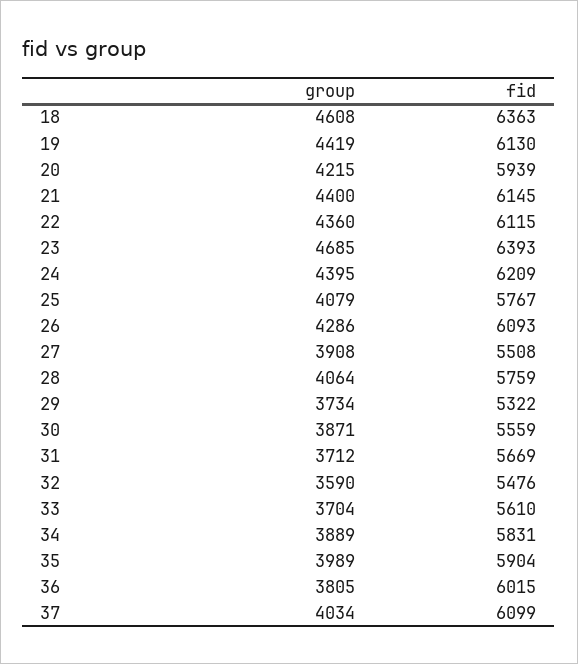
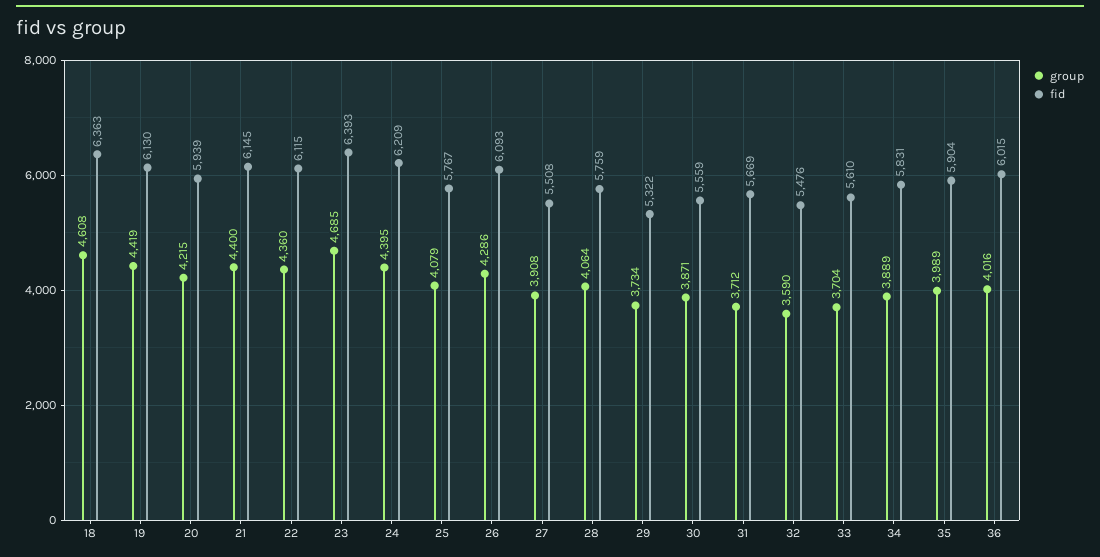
group, 36: 3805 -> 4016
group, 37: 4034 -> none
fid, 37: 6099 -> none

